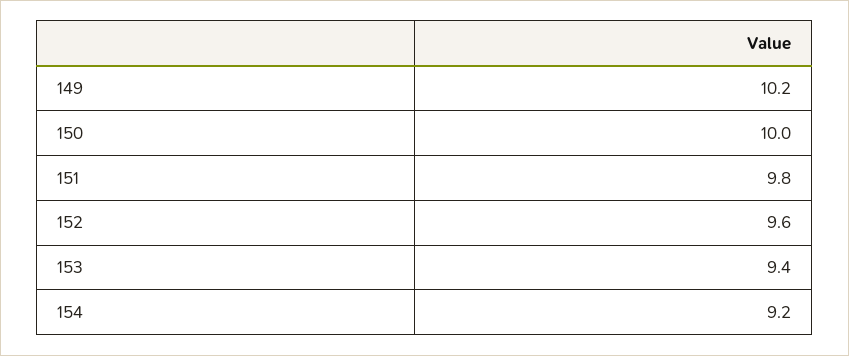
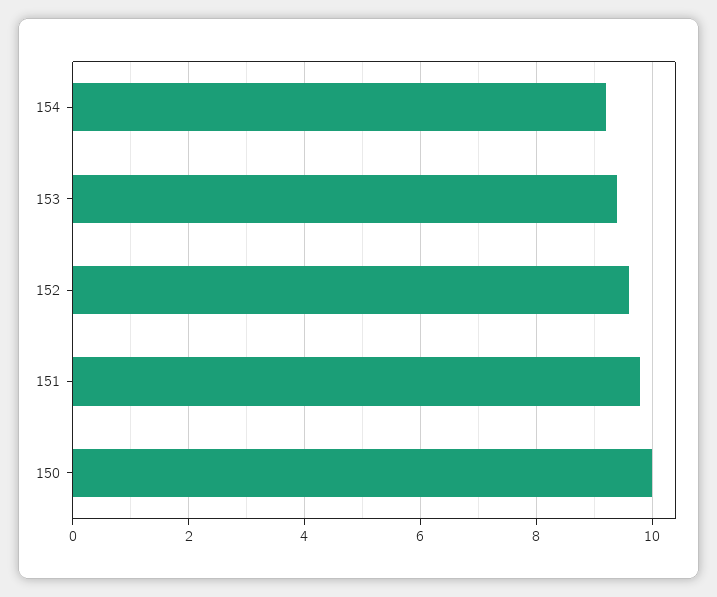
149: 10.2 -> none

